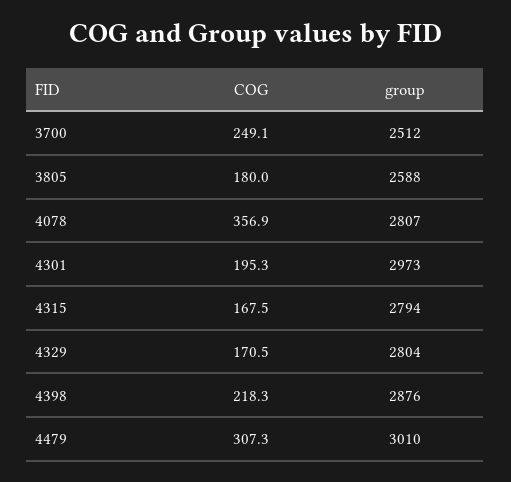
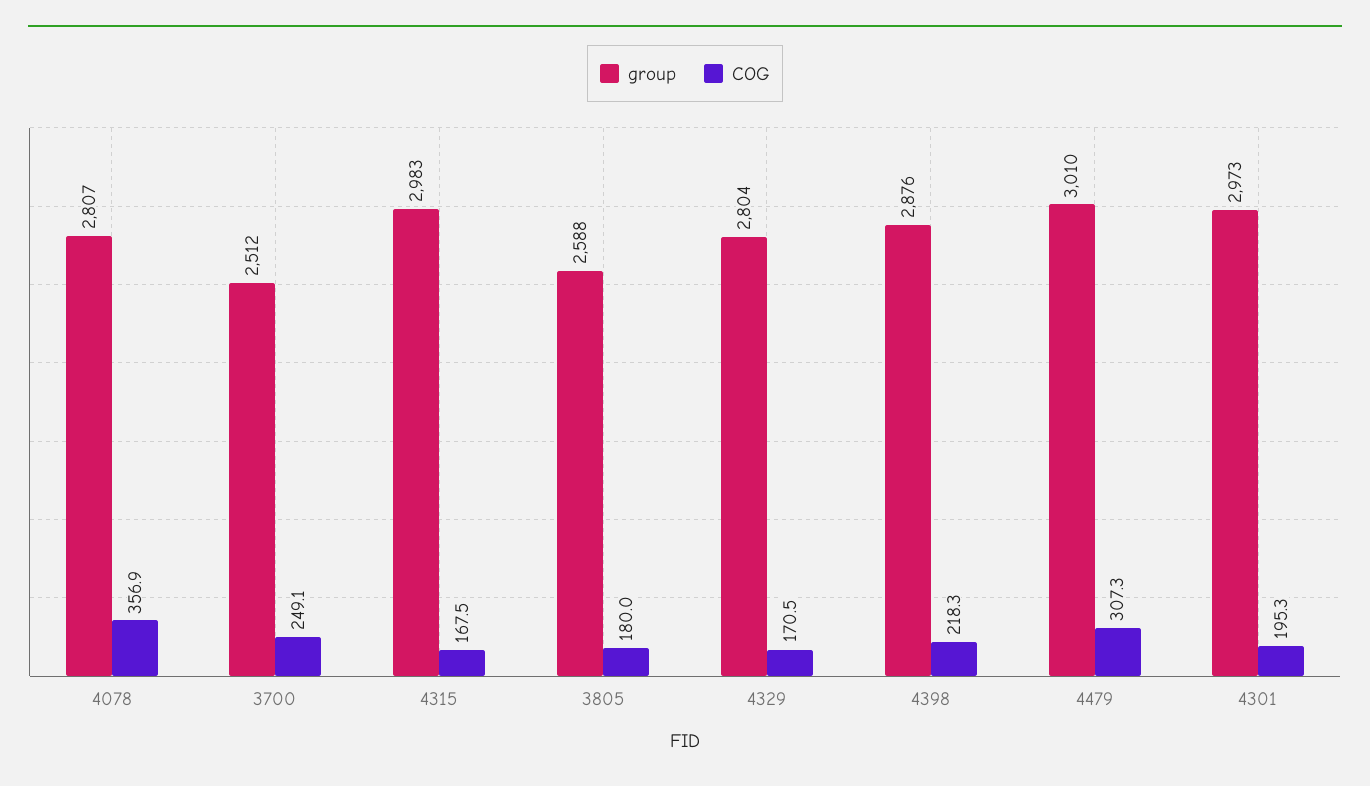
group, 4315: 2794 -> 2983

